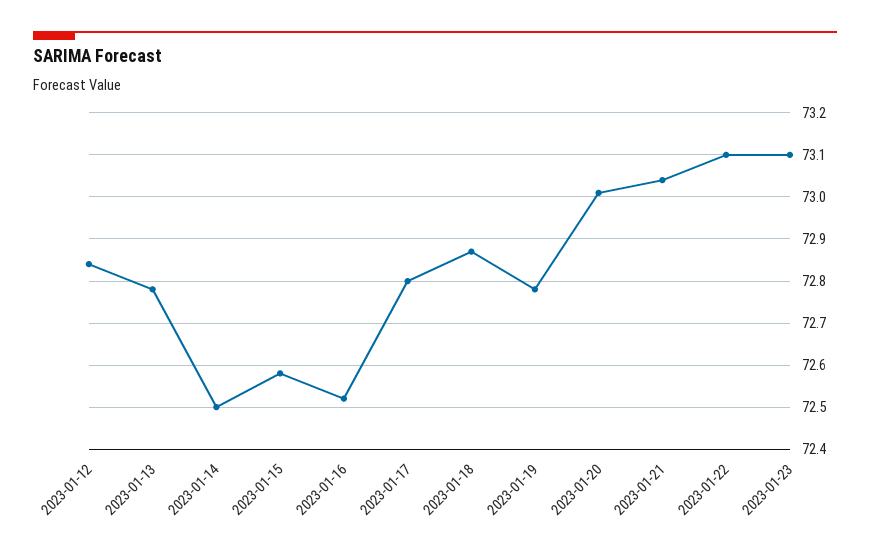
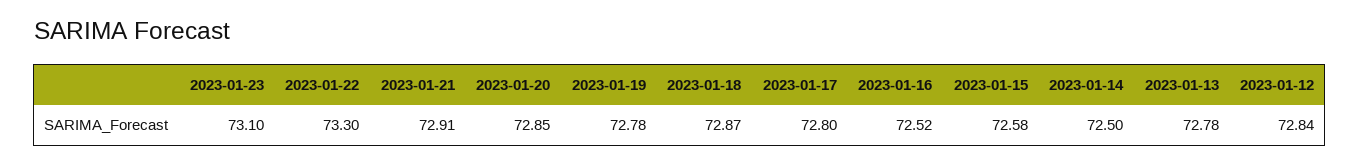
2023-01-20: 73 -> 72.85
2023-01-21: 73.05 -> 72.91
2023-01-22: 73.1 -> 73.3

